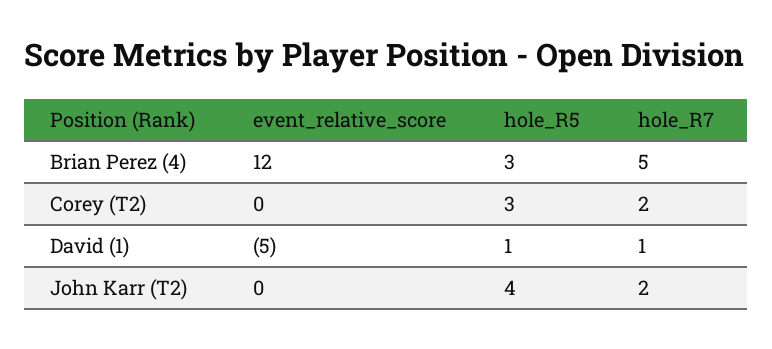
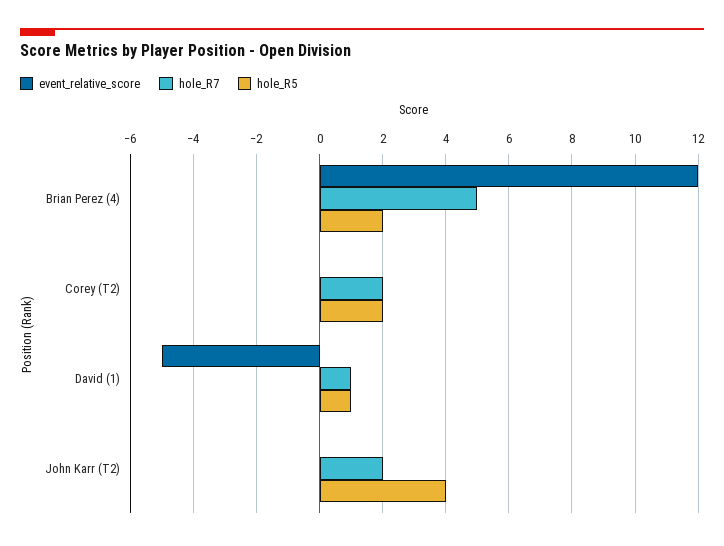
hole_R5, Brian Perez (4): 3 -> 2
hole_R5, Corey (T2): 3 -> 2

